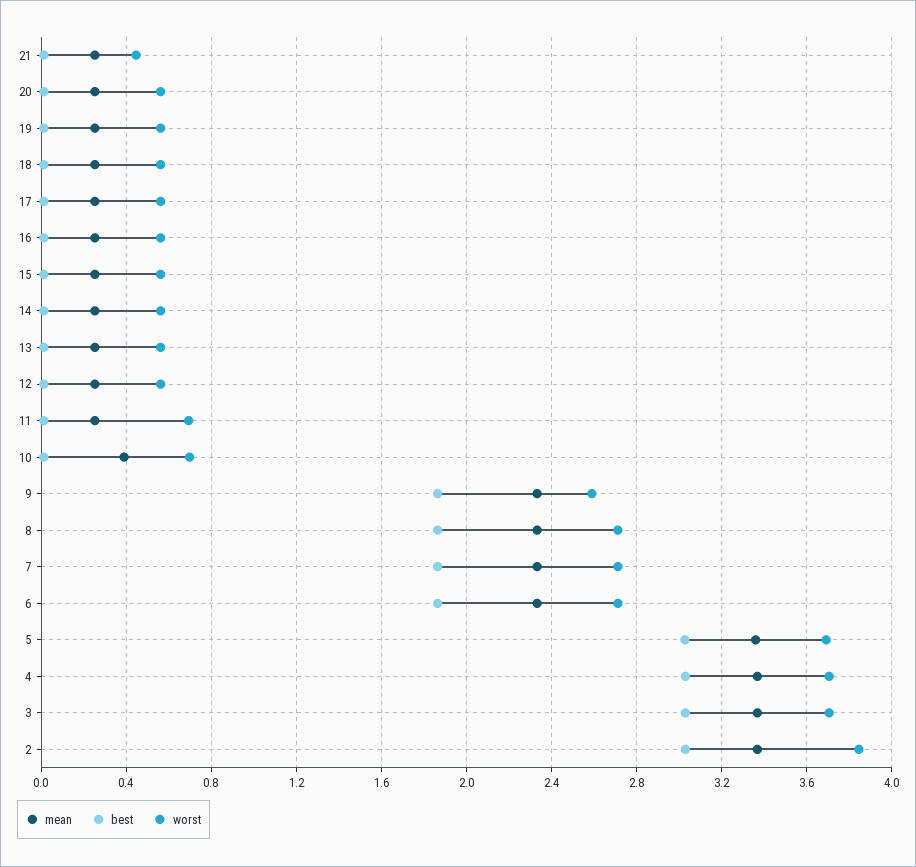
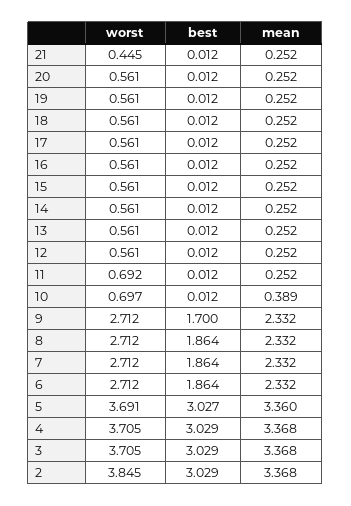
best, 9: 1.85 -> 1.7
worst, 9: 2.6 -> 2.712

